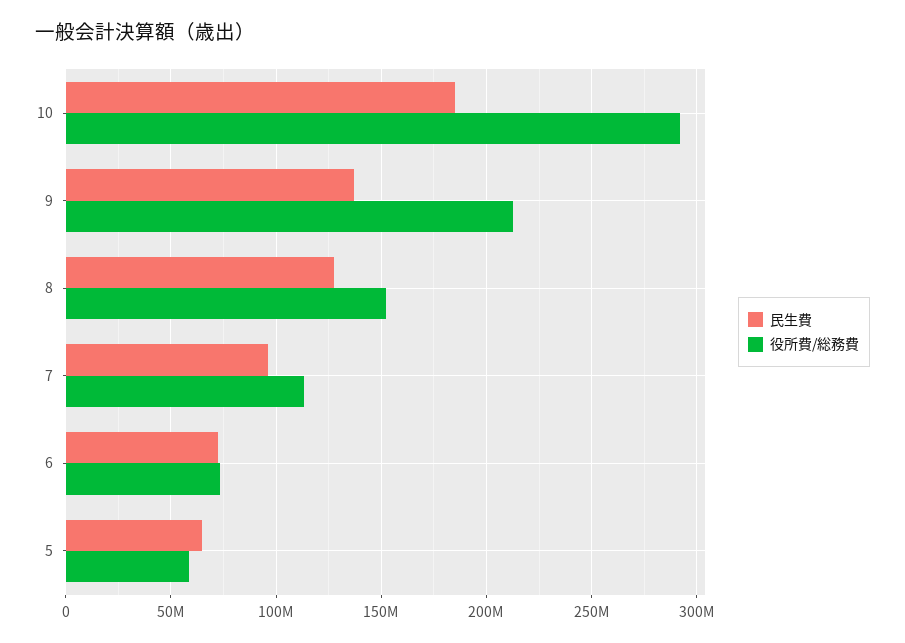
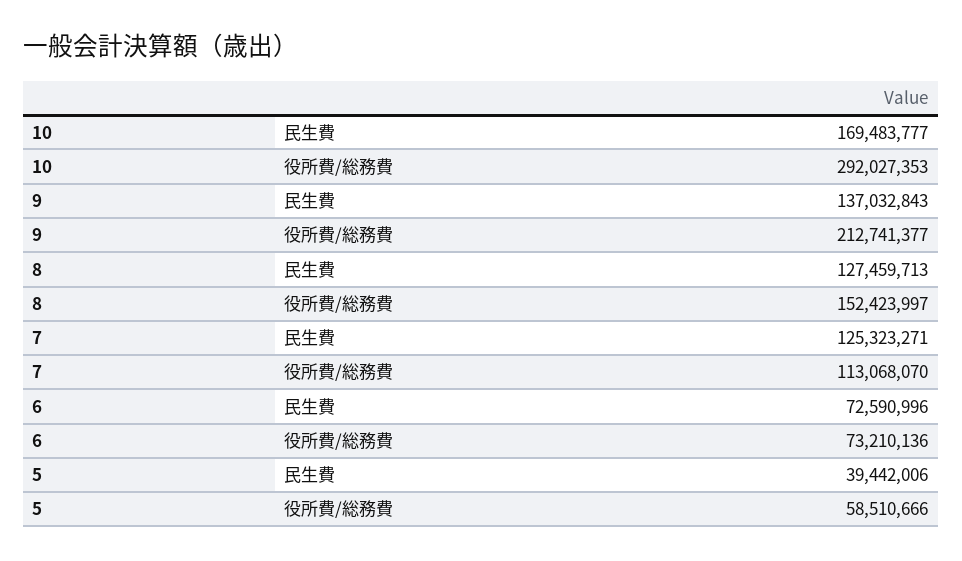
民生費, 10: 185000000 -> 169483777
民生費, 7: 95000000 -> 125323271
民生費, 5: 65000000 -> 39442006

